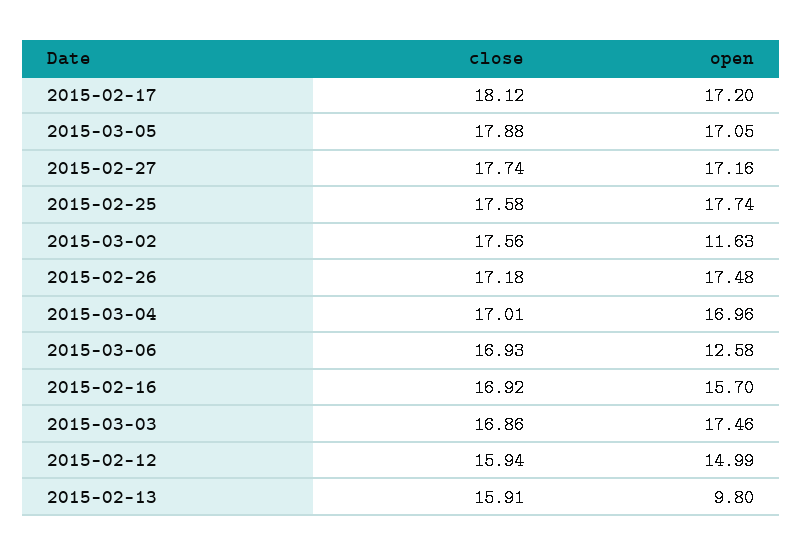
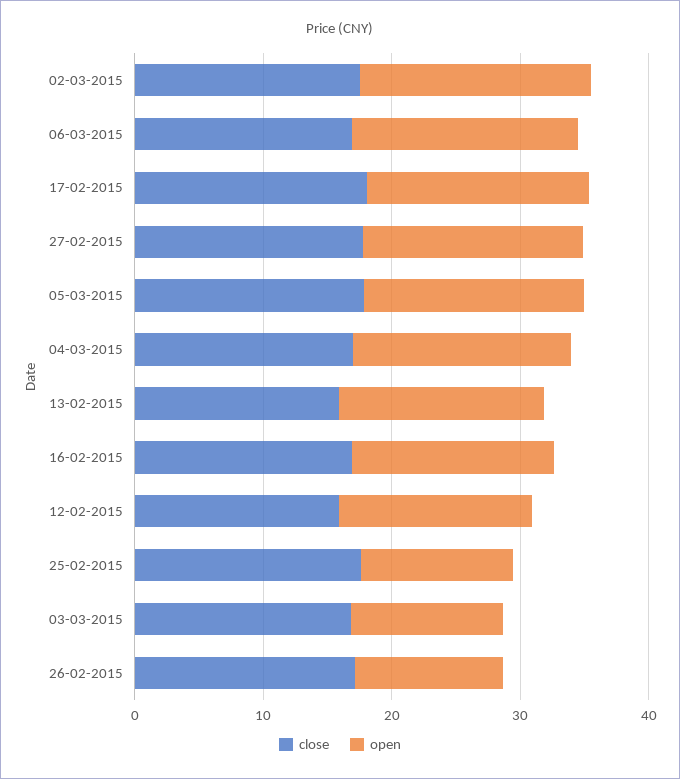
open, 2015-02-25: 17.74 -> 12
open, 2015-03-02: 11.63 -> 18
open, 2015-02-26: 17.48 -> 12
open, 2015-03-06: 12.58 -> 18
open, 2015-03-03: 17.46 -> 12
open, 2015-02-13: 9.8 -> 16

